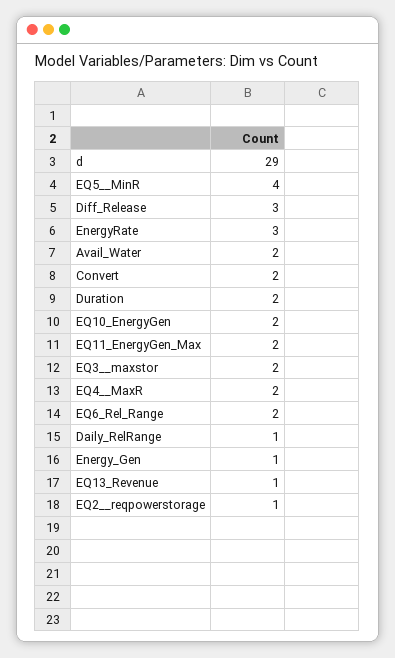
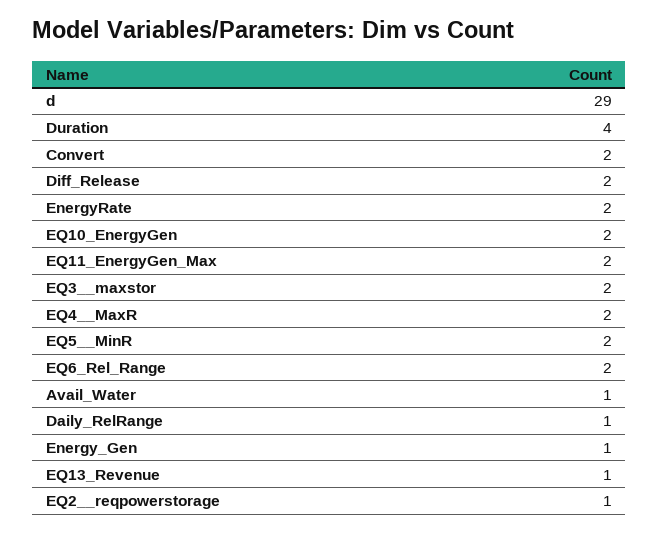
EQ5__MinR: 4 -> 2
Diff_Release: 3 -> 2
EnergyRate: 3 -> 2
Avail_Water: 2 -> 1
Duration: 2 -> 4

